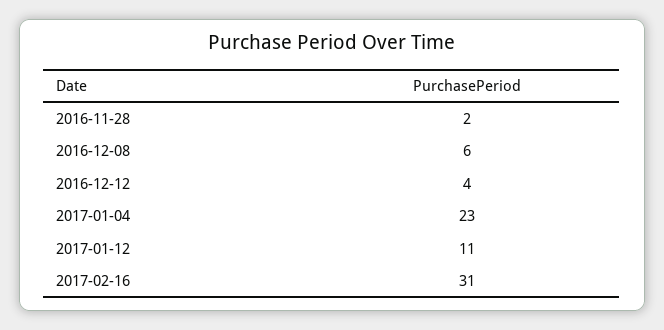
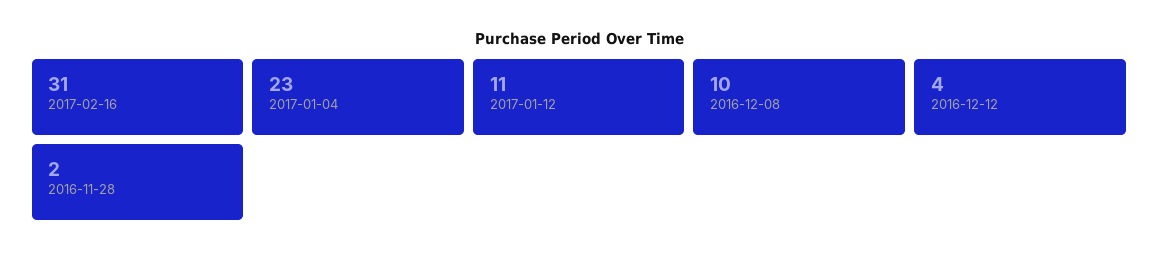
2016-12-08: 6 -> 10

